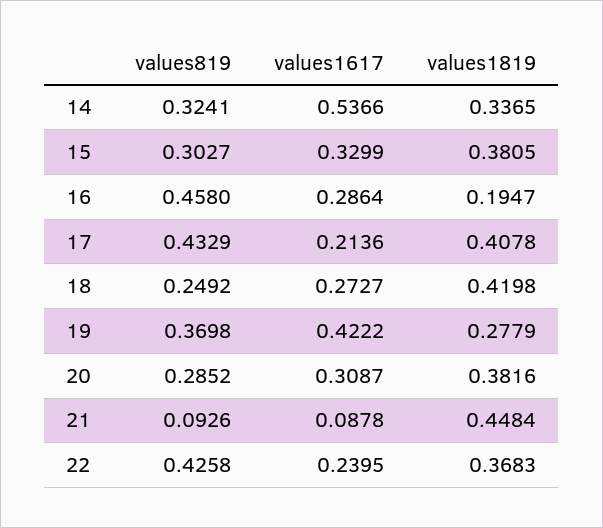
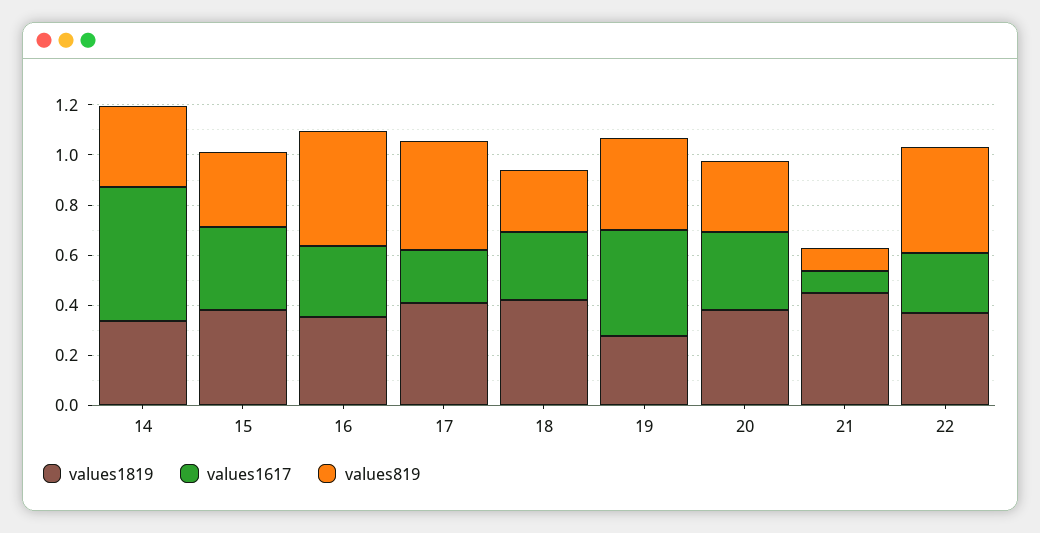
values1819, 16: 0.1947 -> 0.35

